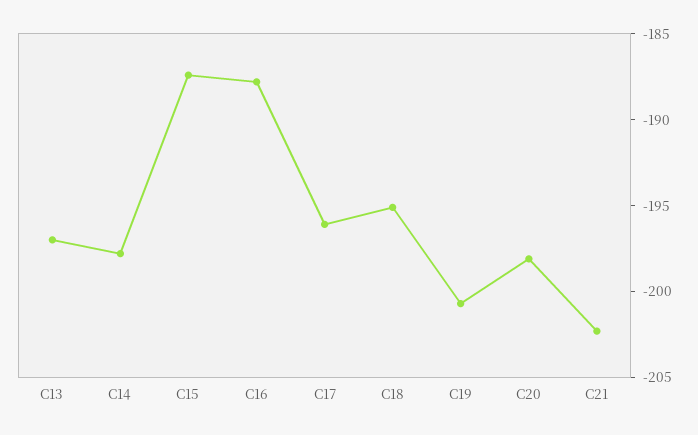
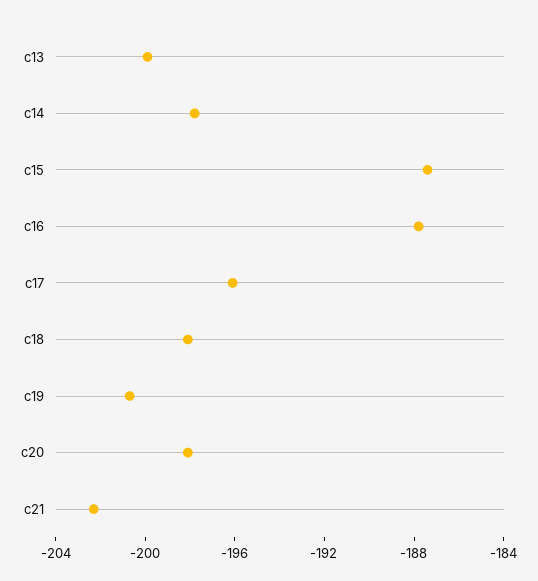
C13: -197 -> -200
C18: -195 -> -198

